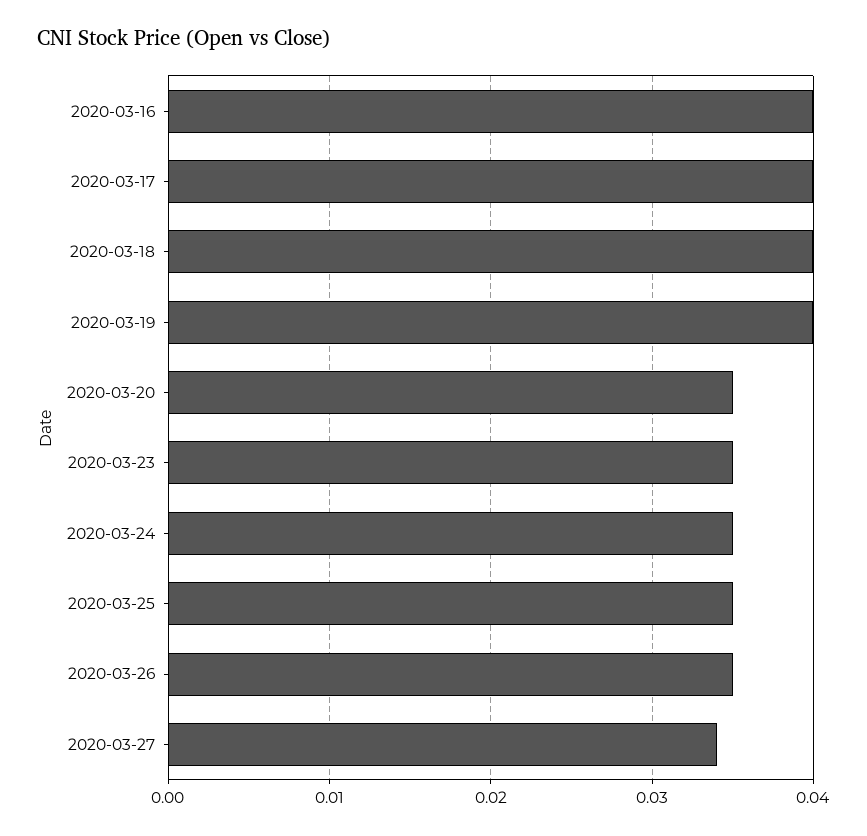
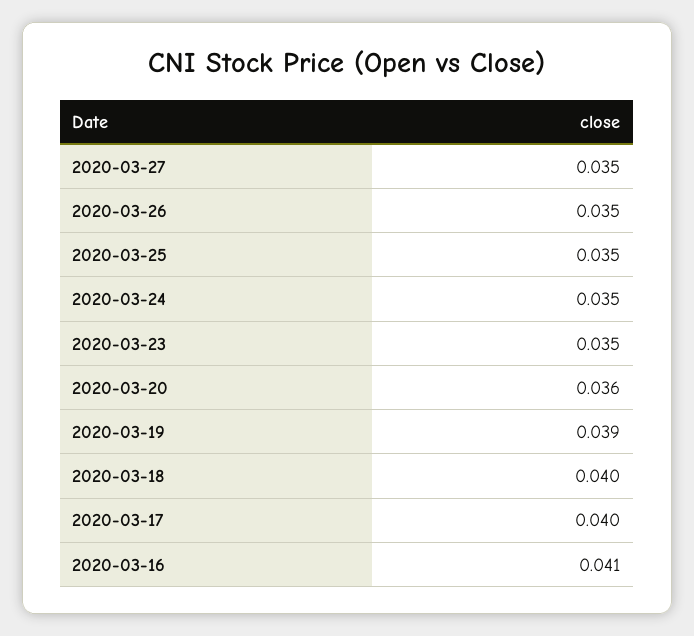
2020-03-16: 0.04 -> 0.041
2020-03-19: 0.04 -> 0.039
2020-03-20: 0.035 -> 0.036
2020-03-27: 0.034 -> 0.035

